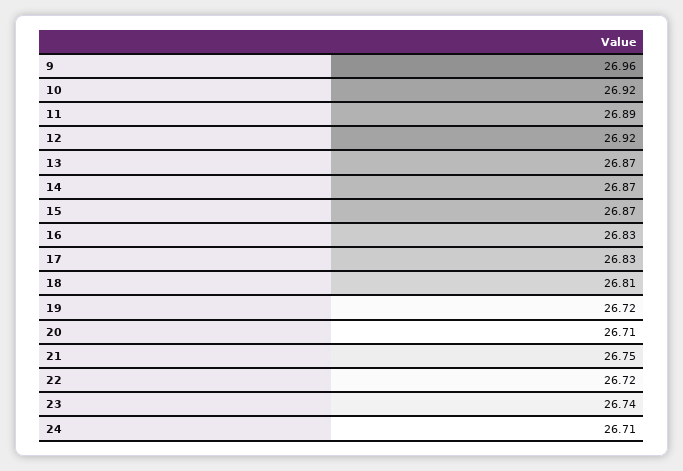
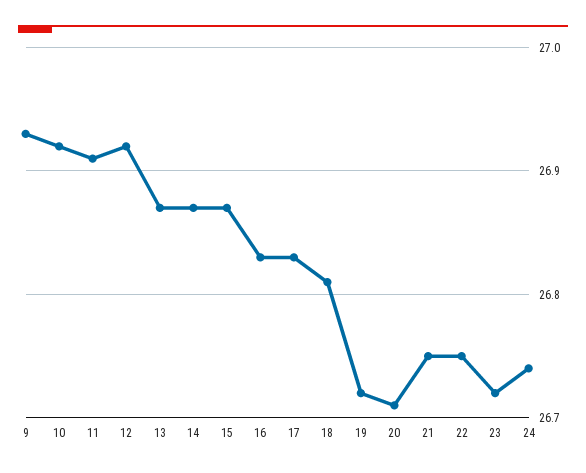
9: 26.96 -> 26.93
11: 26.89 -> 26.91
22: 26.72 -> 26.75
23: 26.74 -> 26.72
24: 26.71 -> 26.74

